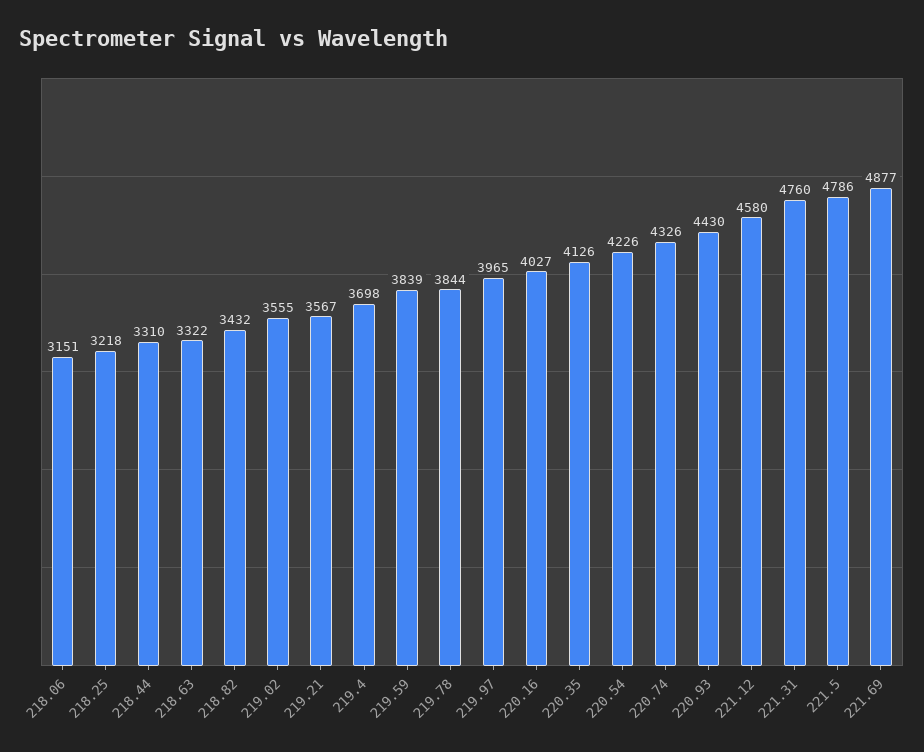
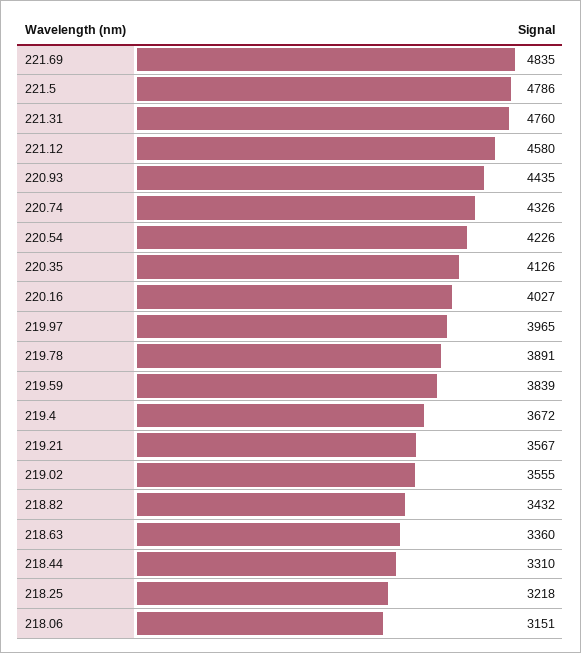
218.63: 3322 -> 3360
219.4: 3698 -> 3672
219.78: 3844 -> 3891
220.93: 4430 -> 4435
221.69: 4877 -> 4835

